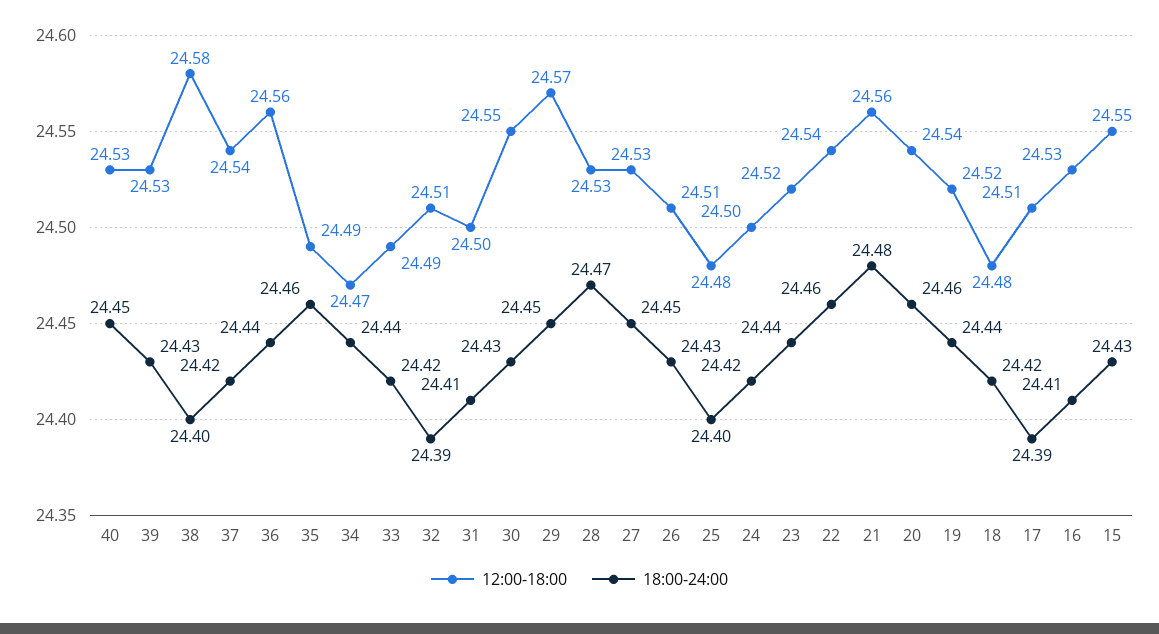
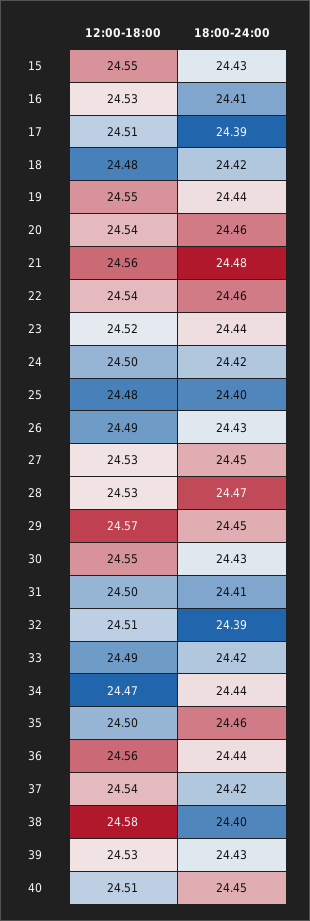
12:00-18:00, 40: 24.53 -> 24.51
12:00-18:00, 35: 24.49 -> 24.5
12:00-18:00, 26: 24.51 -> 24.49
12:00-18:00, 19: 24.52 -> 24.55

